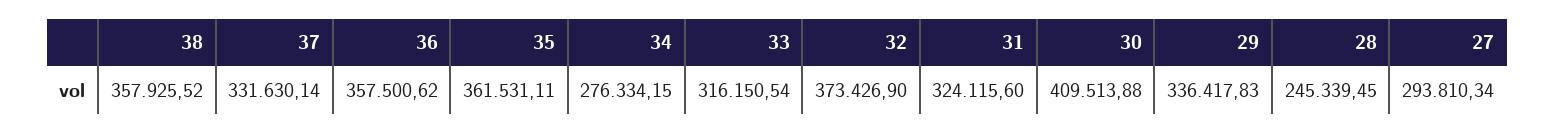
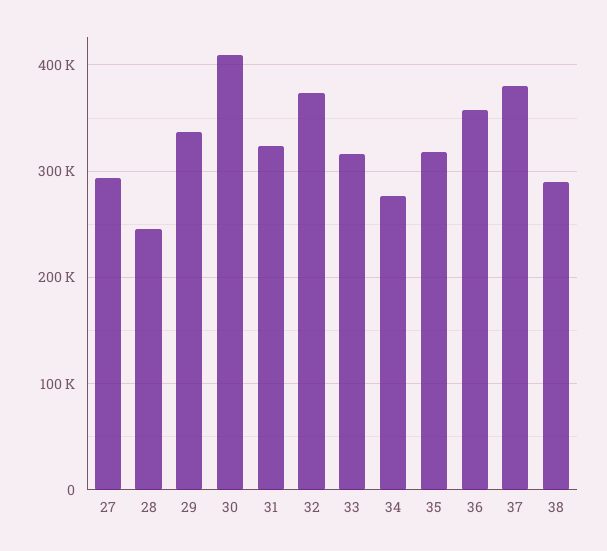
38: 357925.52 -> 290000
37: 331630.14 -> 380000
35: 361531.11 -> 320000

